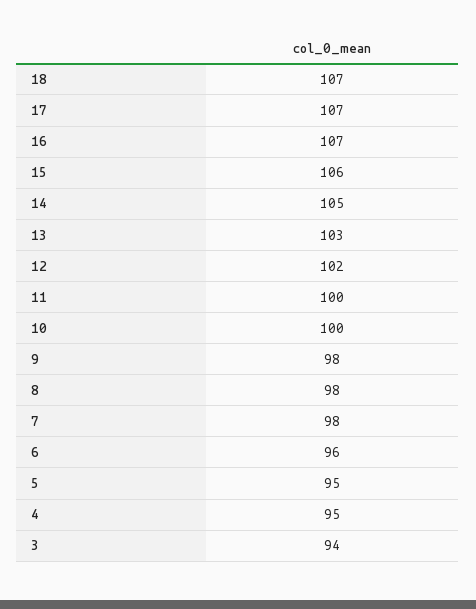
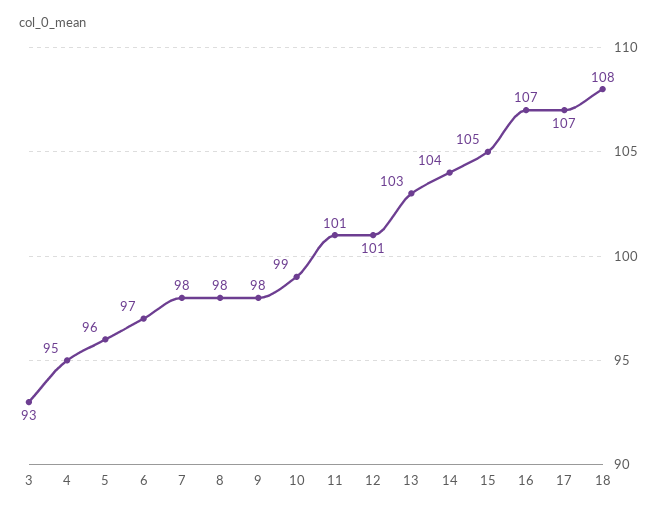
18: 107 -> 108
15: 106 -> 105
14: 105 -> 104
12: 102 -> 101
11: 100 -> 101
10: 100 -> 99
6: 96 -> 97
5: 95 -> 96
3: 94 -> 93

